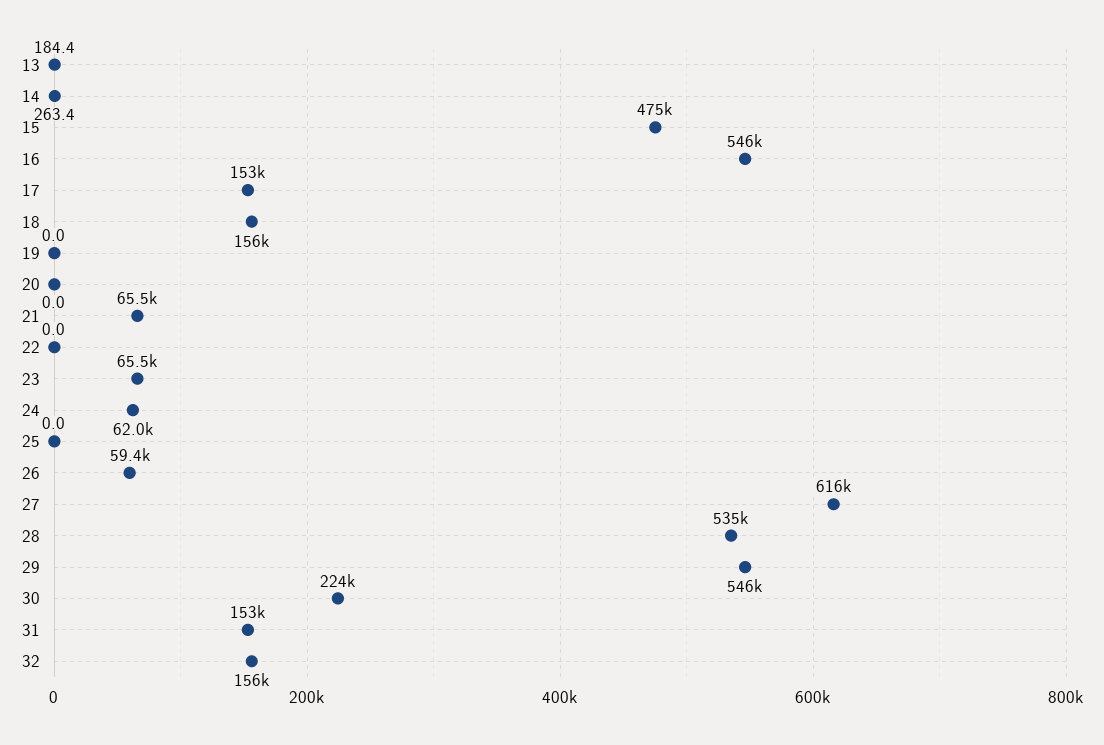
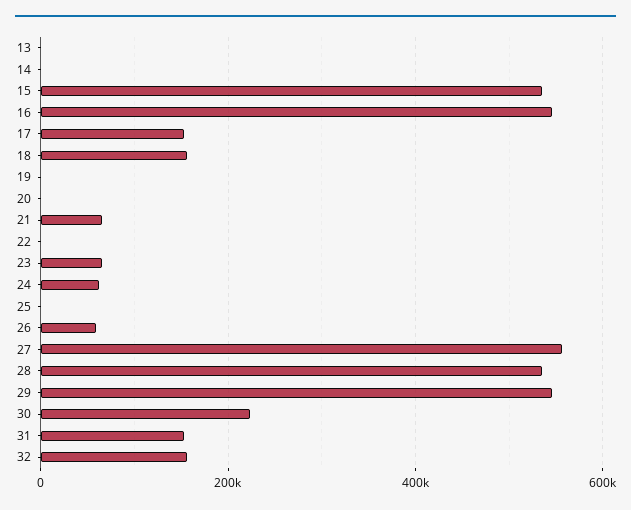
15: 475000 -> 540000
27: 616000 -> 560000

